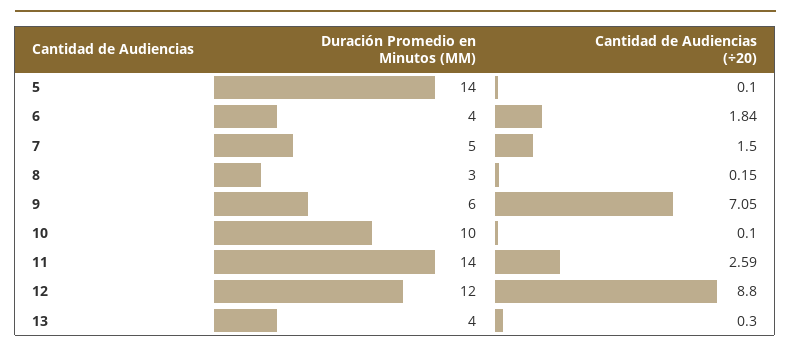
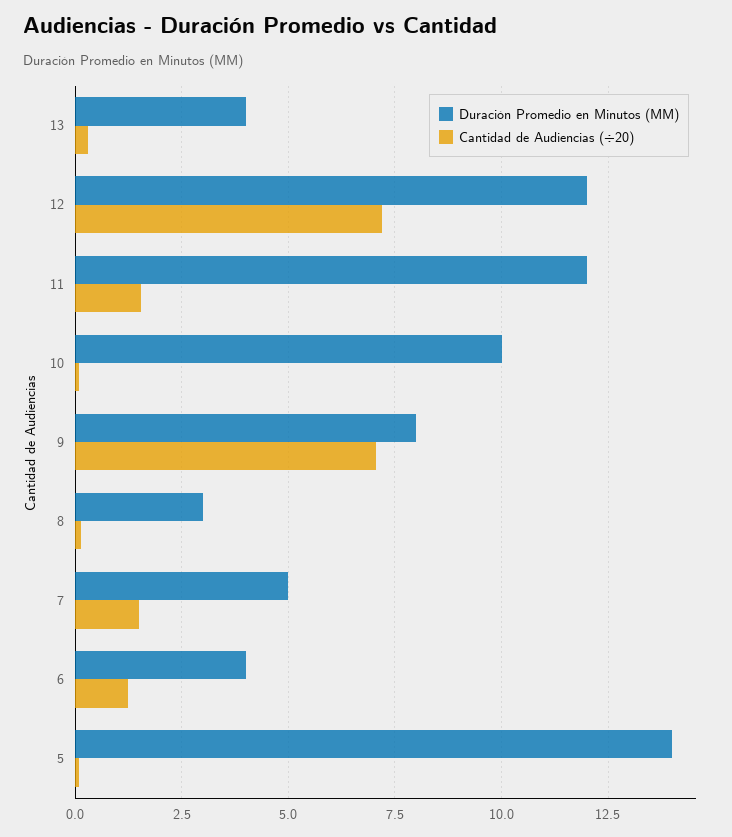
Cantidad de Audiencias (÷20), 6: 1.84 -> 1.25
Duración Promedio en Minutos (MM), 9: 6 -> 8
Duración Promedio en Minutos (MM), 11: 14 -> 12
Cantidad de Audiencias (÷20), 11: 2.59 -> 1.5
Cantidad de Audiencias (÷20), 12: 8.8 -> 7.25

